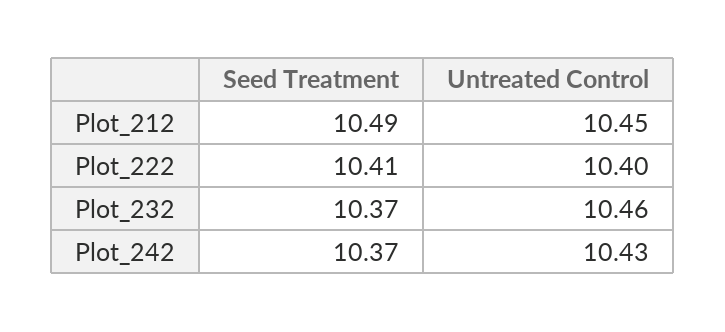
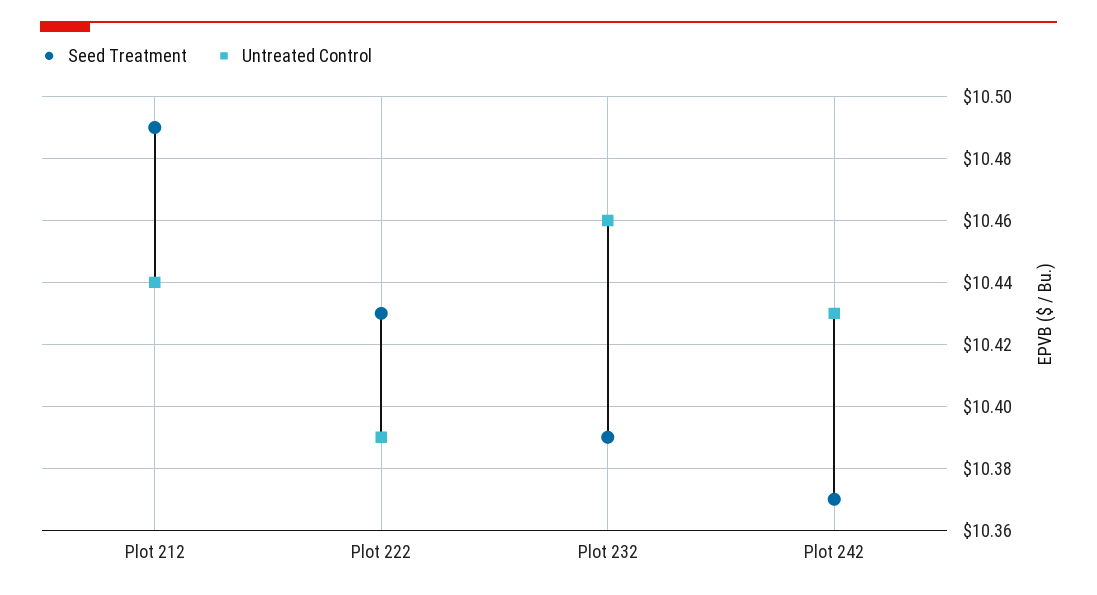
Untreated Control, Plot_212: 10.45 -> 10.44
Seed Treatment, Plot_222: 10.41 -> 10.43
Untreated Control, Plot_222: 10.4 -> 10.39
Seed Treatment, Plot_232: 10.37 -> 10.39

